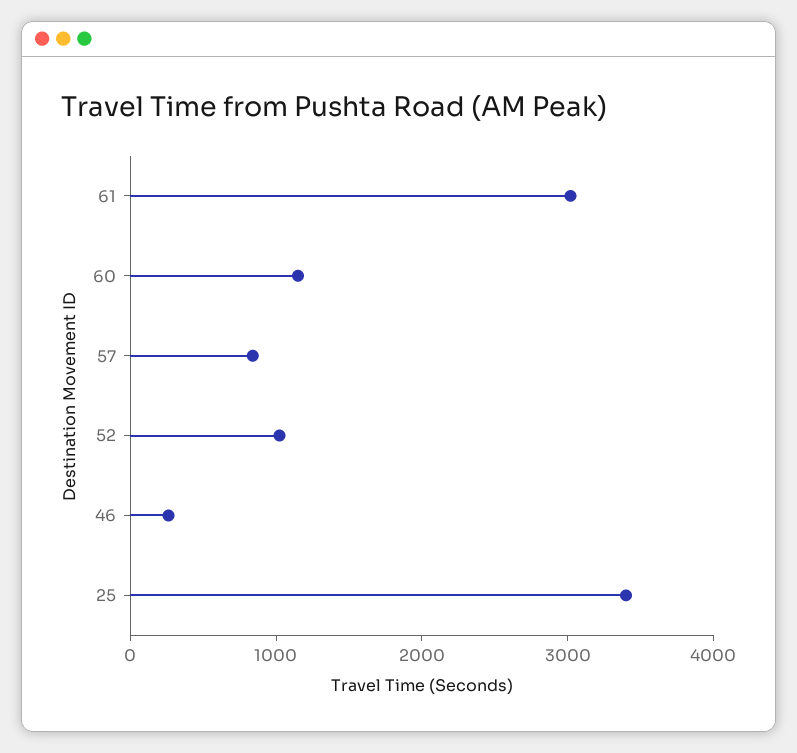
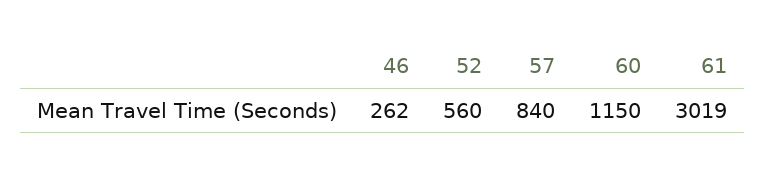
52: 1000 -> 560
25: 3400 -> none

